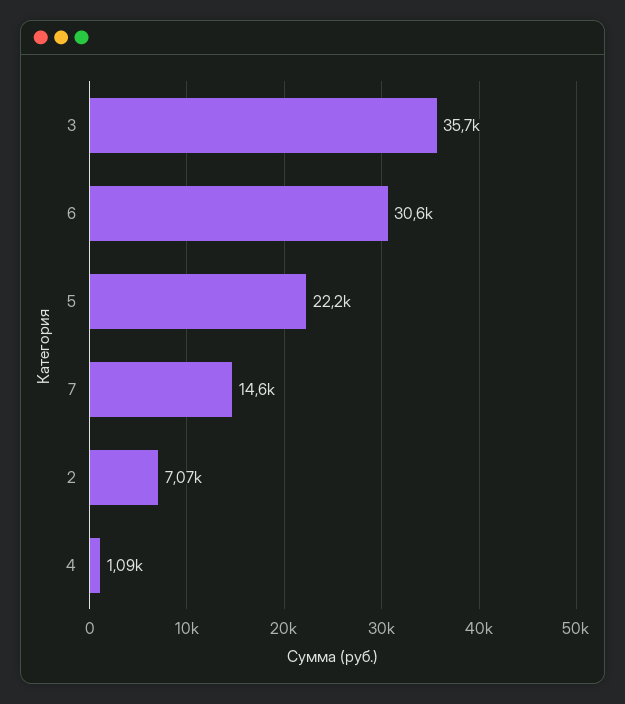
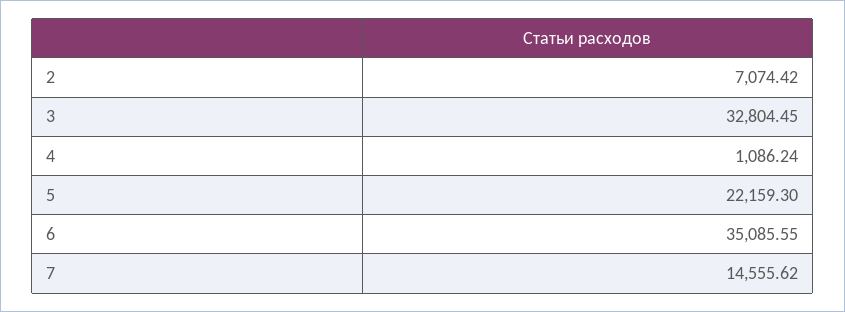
3: 35700 -> 32804.45
6: 30600 -> 35085.55

